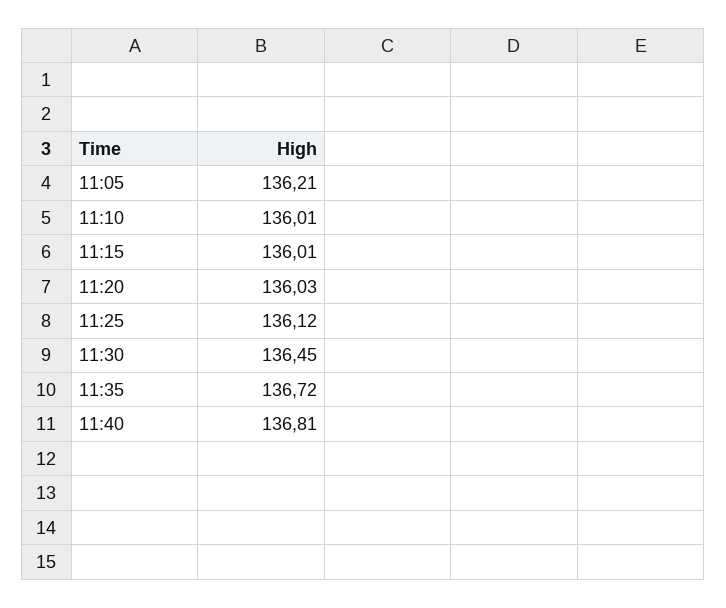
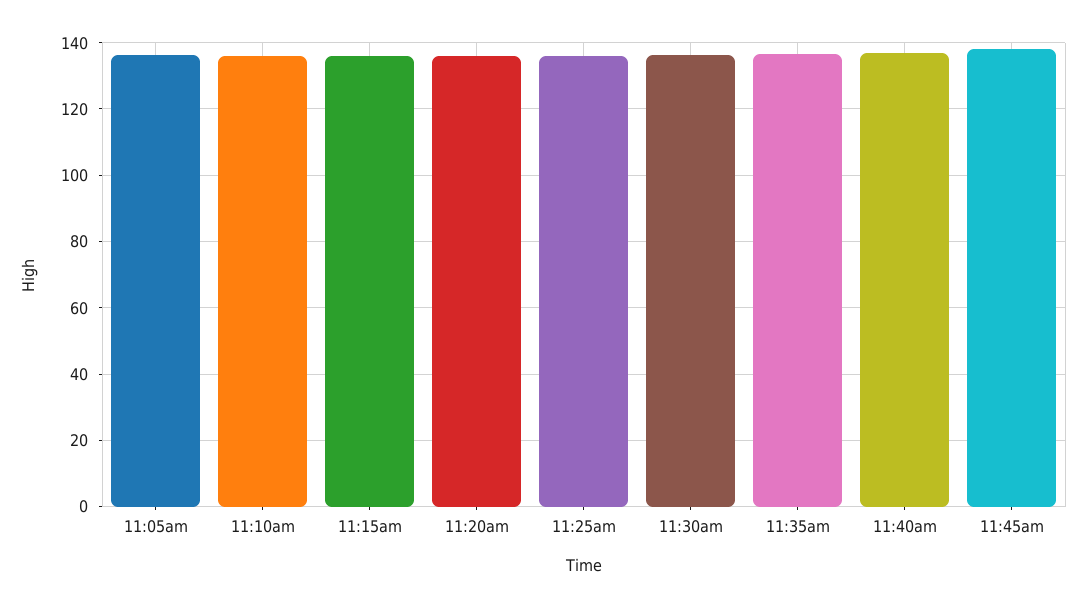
11:45am: none -> 138

